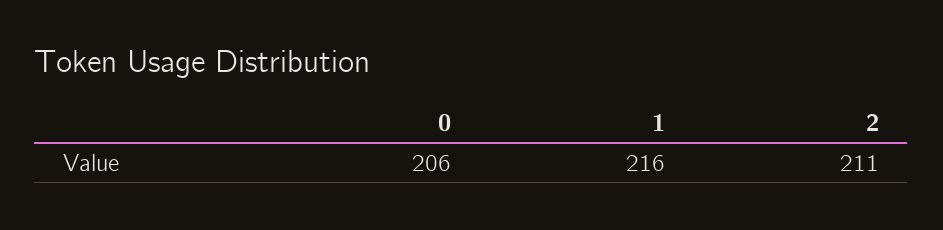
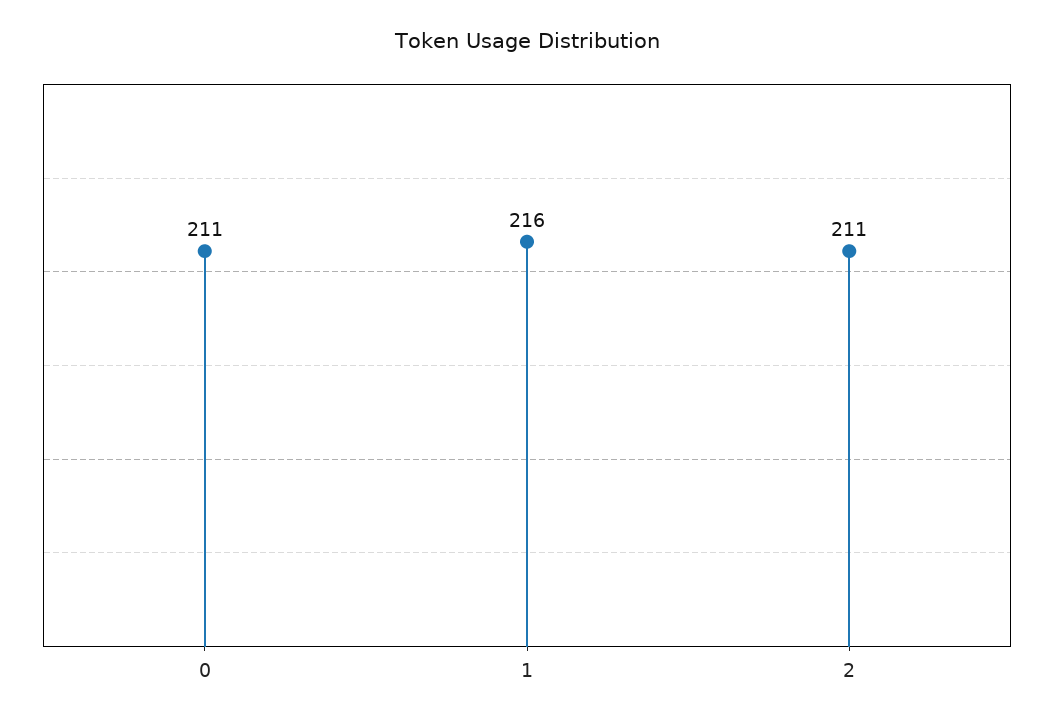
0: 206 -> 211

